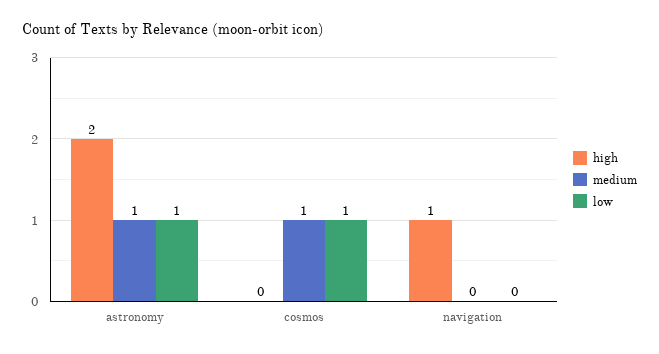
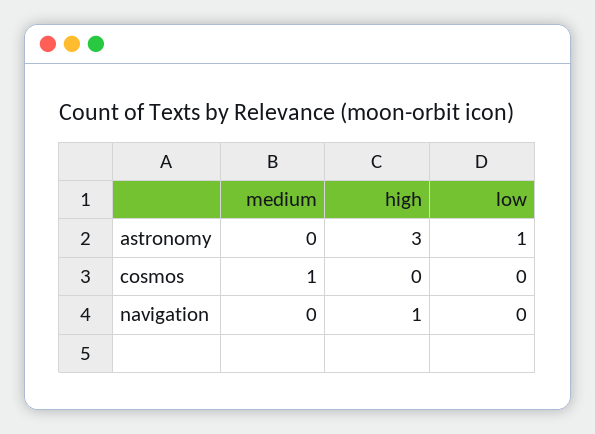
high, astronomy: 2 -> 3
medium, astronomy: 1 -> 0
low, cosmos: 1 -> 0

